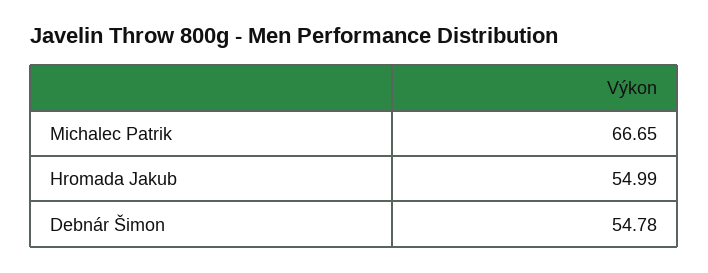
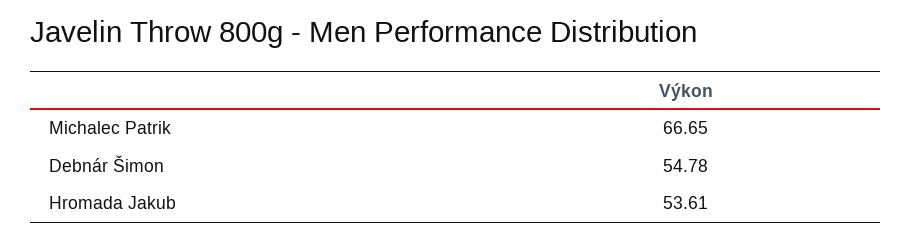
Hromada Jakub: 54.99 -> 53.61

